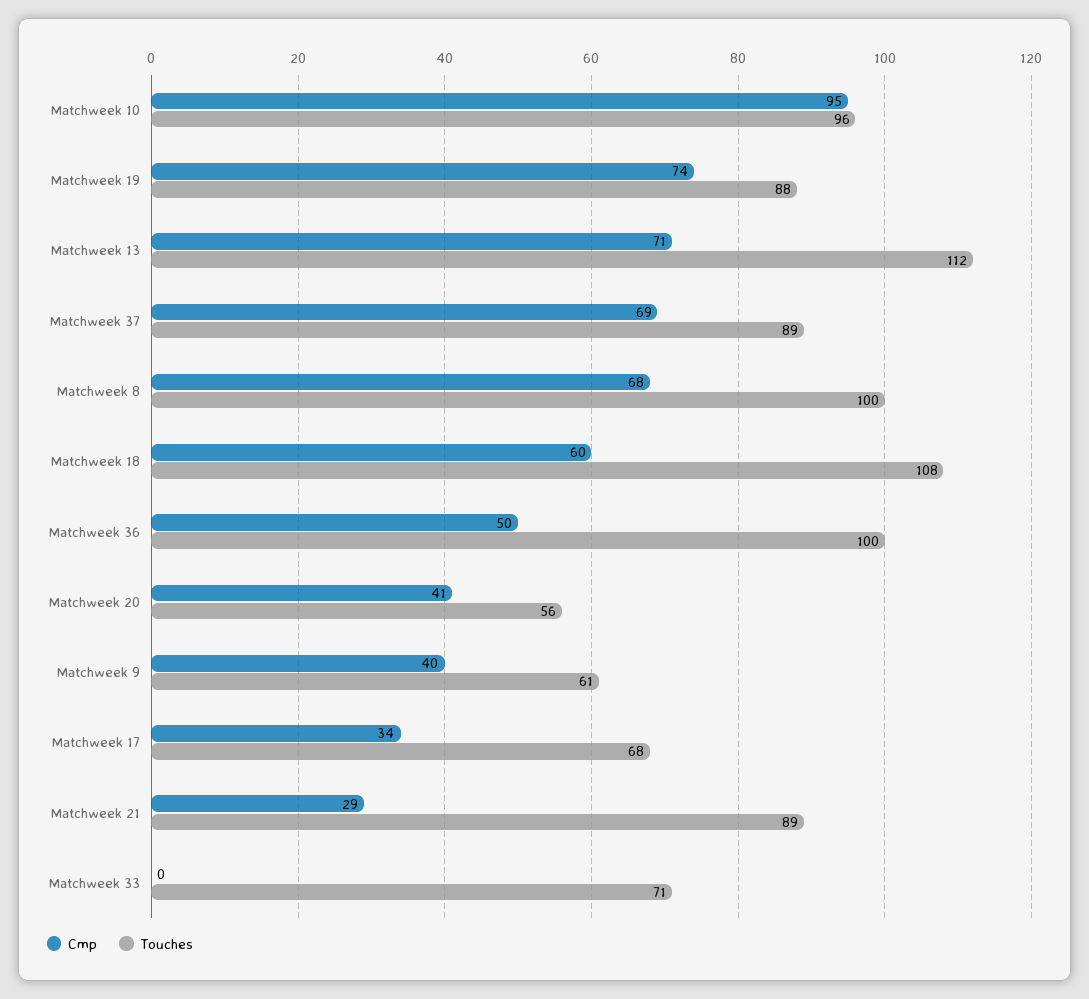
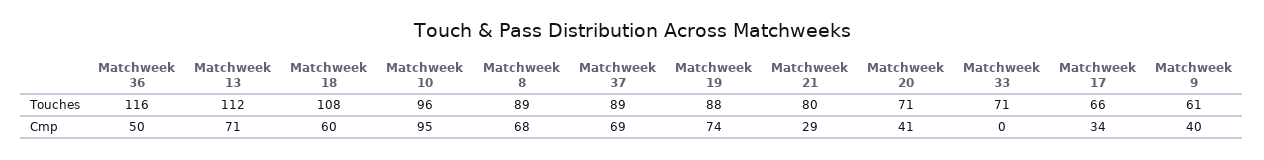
Touches, Matchweek 8: 100 -> 89
Touches, Matchweek 36: 100 -> 116
Touches, Matchweek 20: 56 -> 71
Touches, Matchweek 17: 68 -> 66
Touches, Matchweek 21: 89 -> 80

